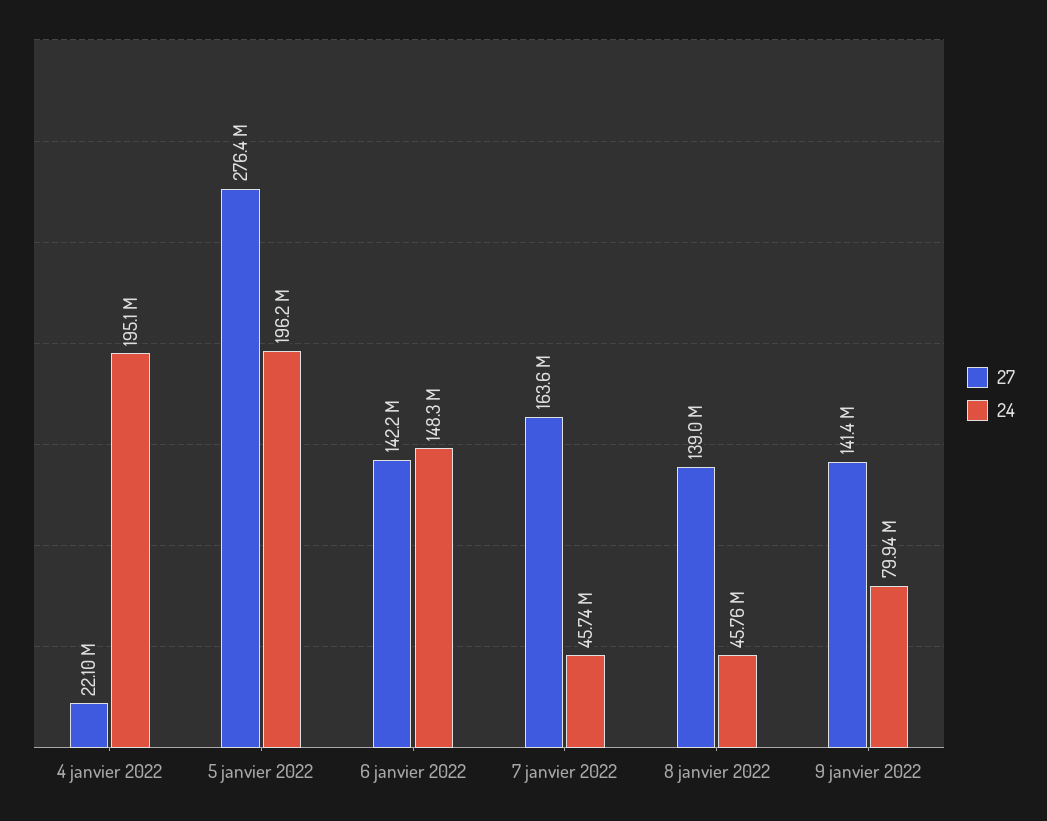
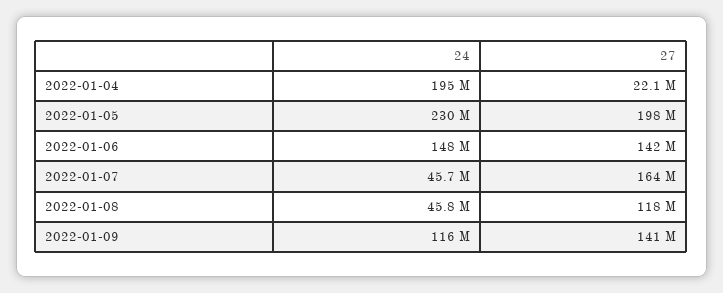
27, 5 janvier 2022: 276400000 -> 198000000
24, 5 janvier 2022: 196200000 -> 230000000
27, 8 janvier 2022: 139000000 -> 118000000
24, 9 janvier 2022: 79940000 -> 116000000

